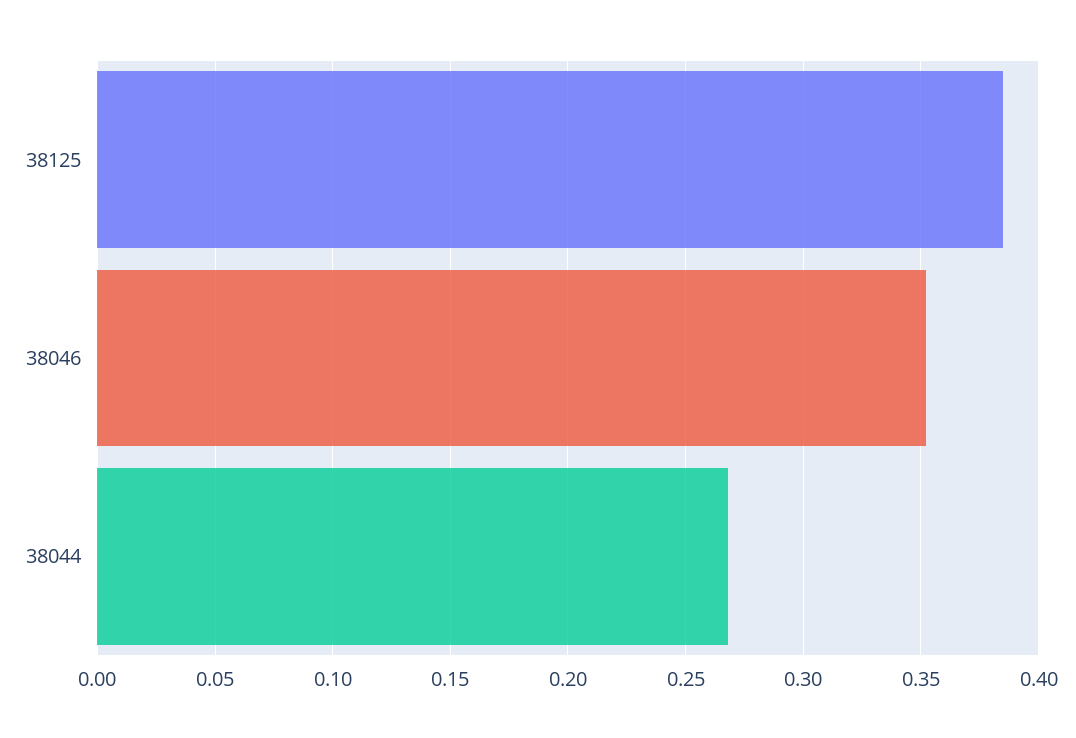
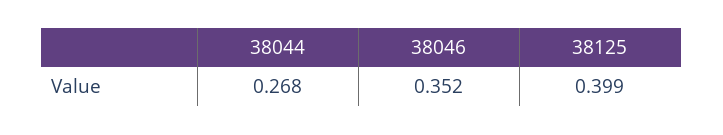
38125: 0.385 -> 0.399

